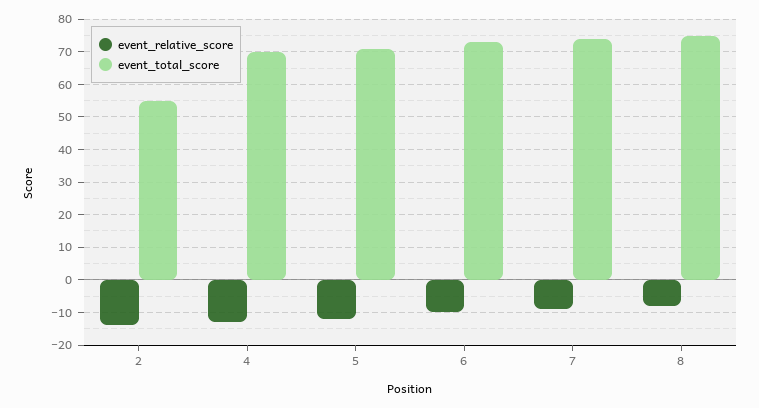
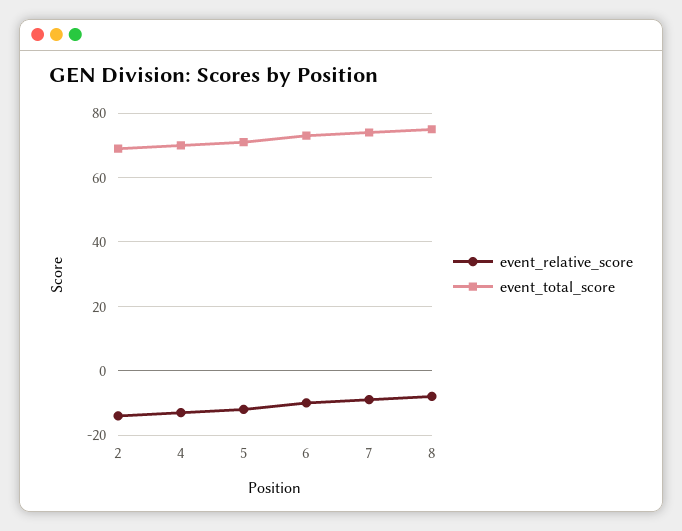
event_total_score, 2: 55 -> 70

